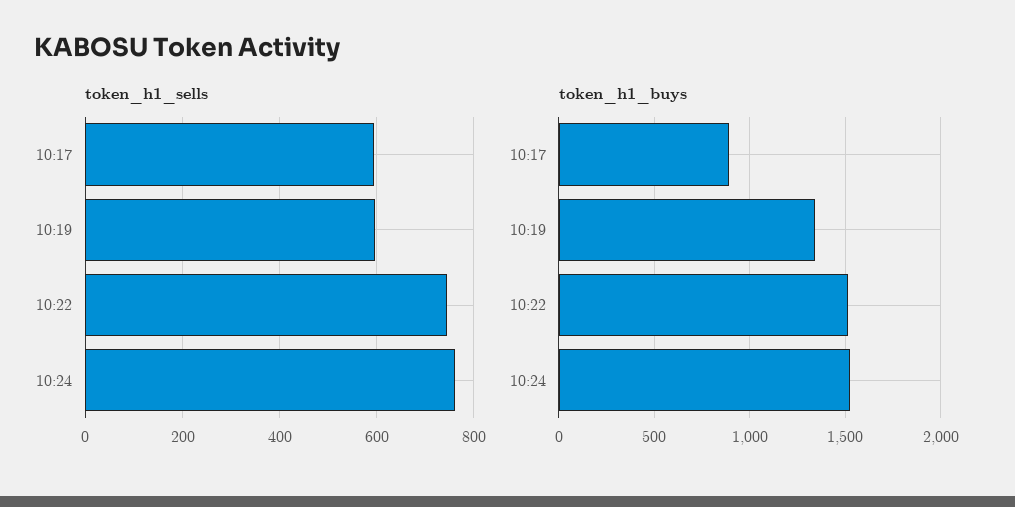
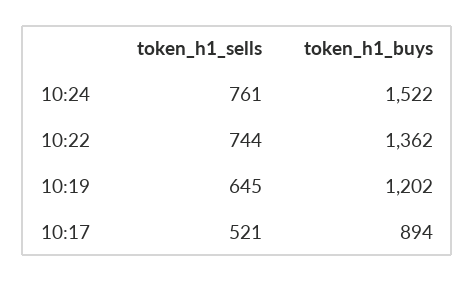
token_h1_sells, 10:17: 600 -> 521
token_h1_sells, 10:19: 600 -> 645
token_h1_buys, 10:19: 1350 -> 1202
token_h1_buys, 10:22: 1500 -> 1362

